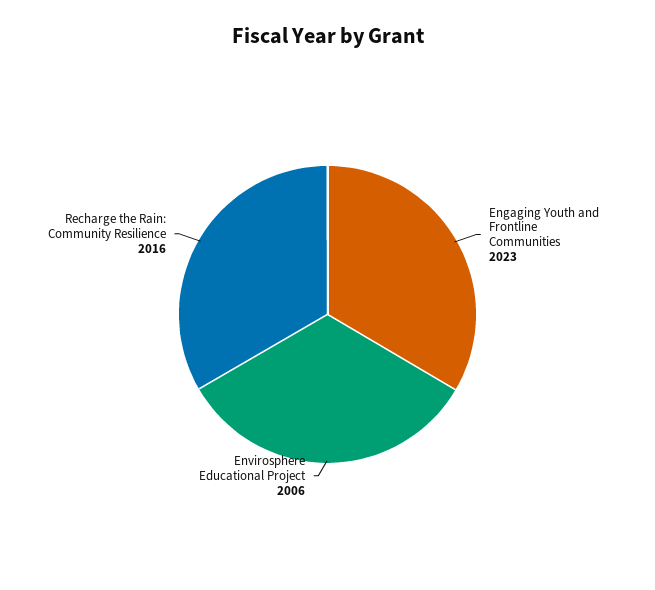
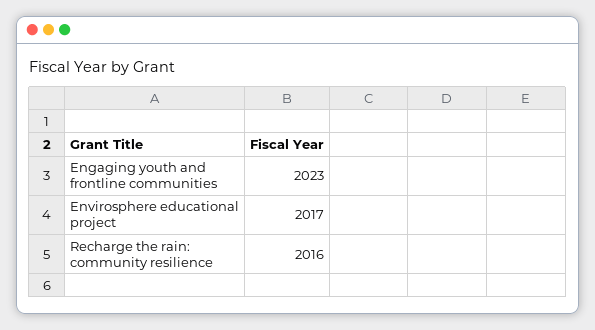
Envirosphere Educational Project: 2006 -> 2017

